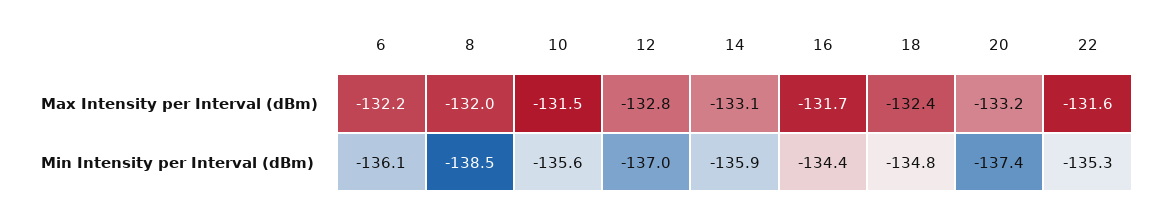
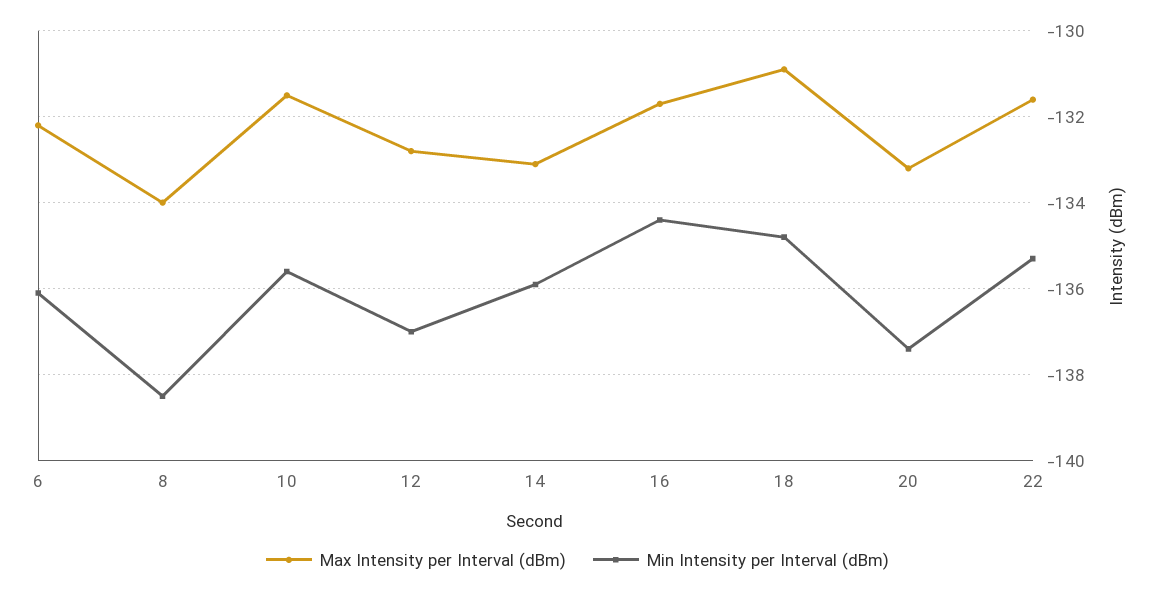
Max Intensity per Interval (dBm), 8: -132 -> -134
Max Intensity per Interval (dBm), 18: -132.4 -> -131

